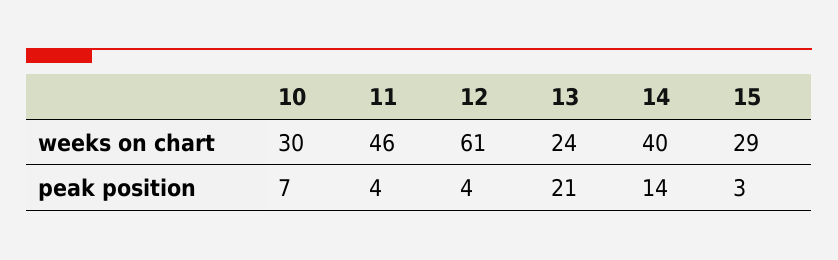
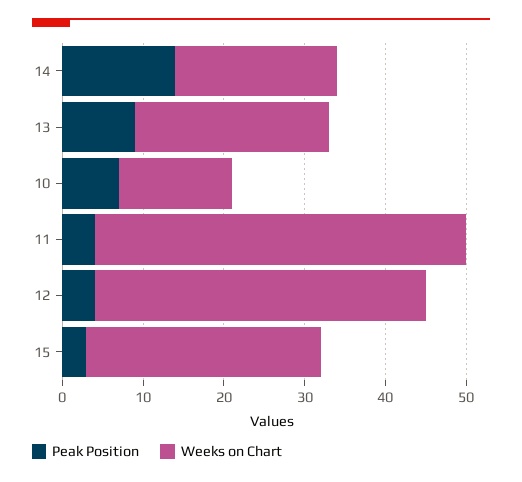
weeks on chart, 10: 30 -> 14
weeks on chart, 12: 61 -> 41
weeks on chart, 14: 40 -> 20
peak position, 13: 21 -> 9

